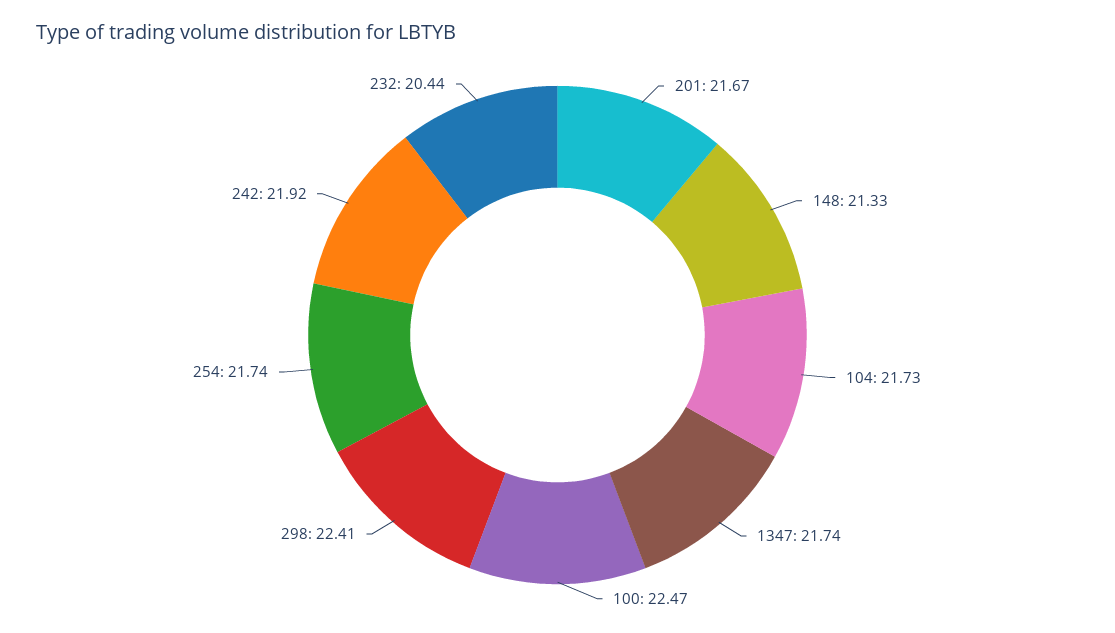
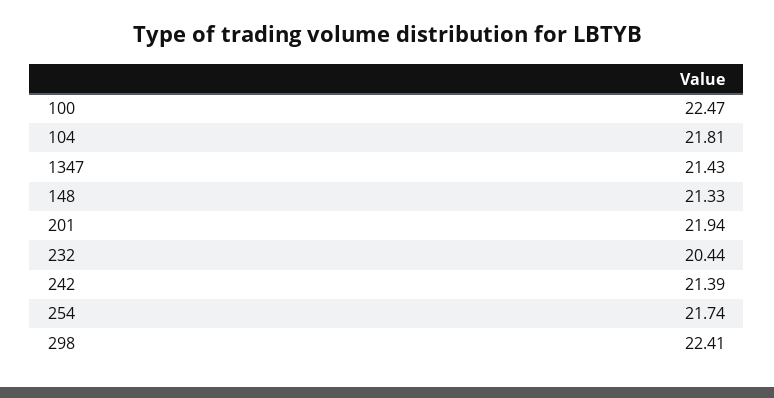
201: 21.67 -> 21.94
104: 21.73 -> 21.81
1347: 21.74 -> 21.43
242: 21.92 -> 21.39

